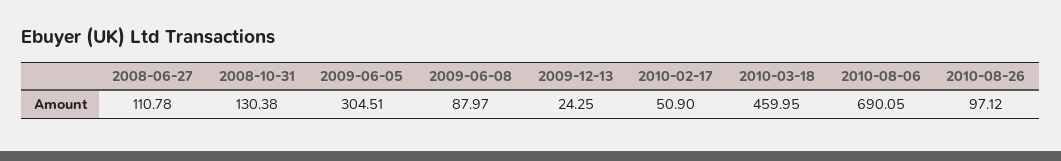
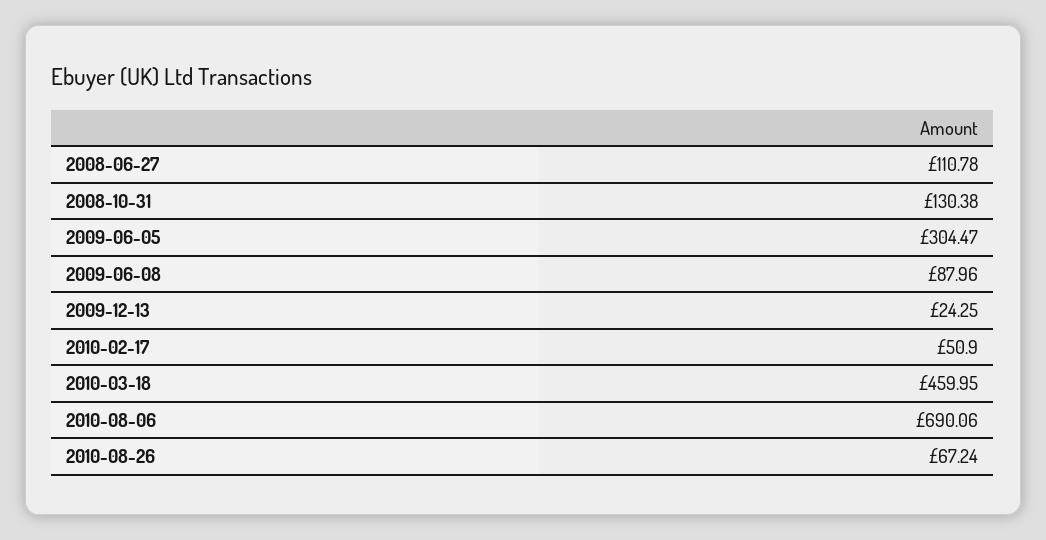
2009-06-05: 304.51 -> 304.47
2009-06-08: 87.97 -> 87.96
2010-08-06: 690.05 -> 690.06
2010-08-26: 97.12 -> 67.24

